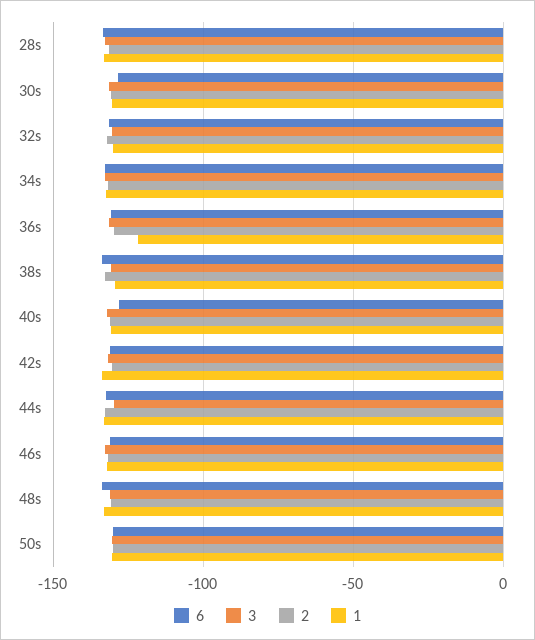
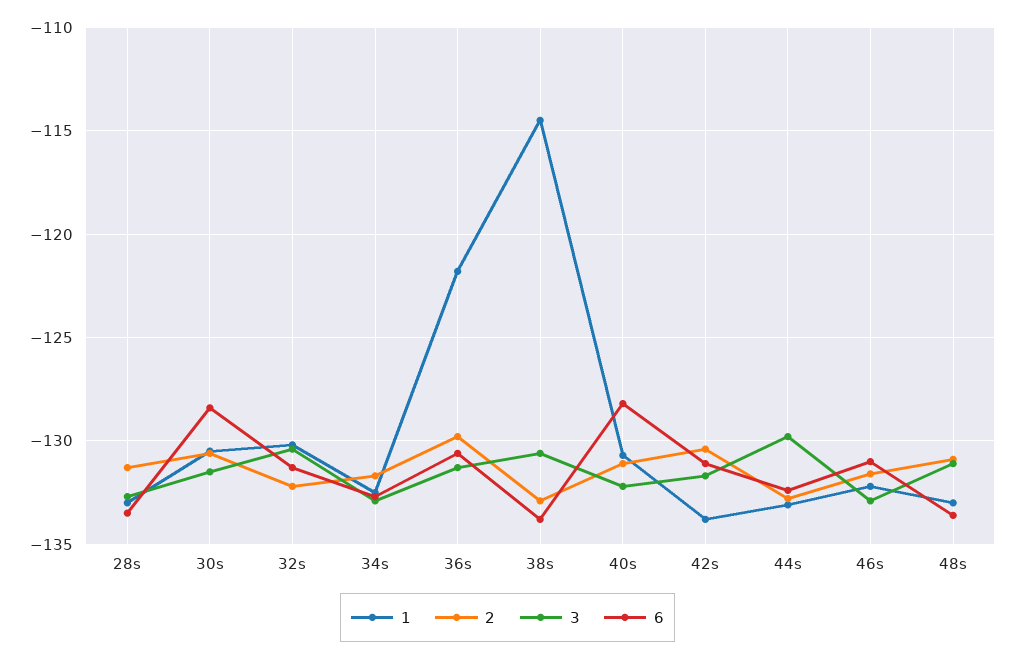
1, 38s: -130 -> -114.5
6, 50s: -130 -> none
3, 50s: -130 -> none
2, 50s: -130 -> none
1, 50s: -130 -> none

